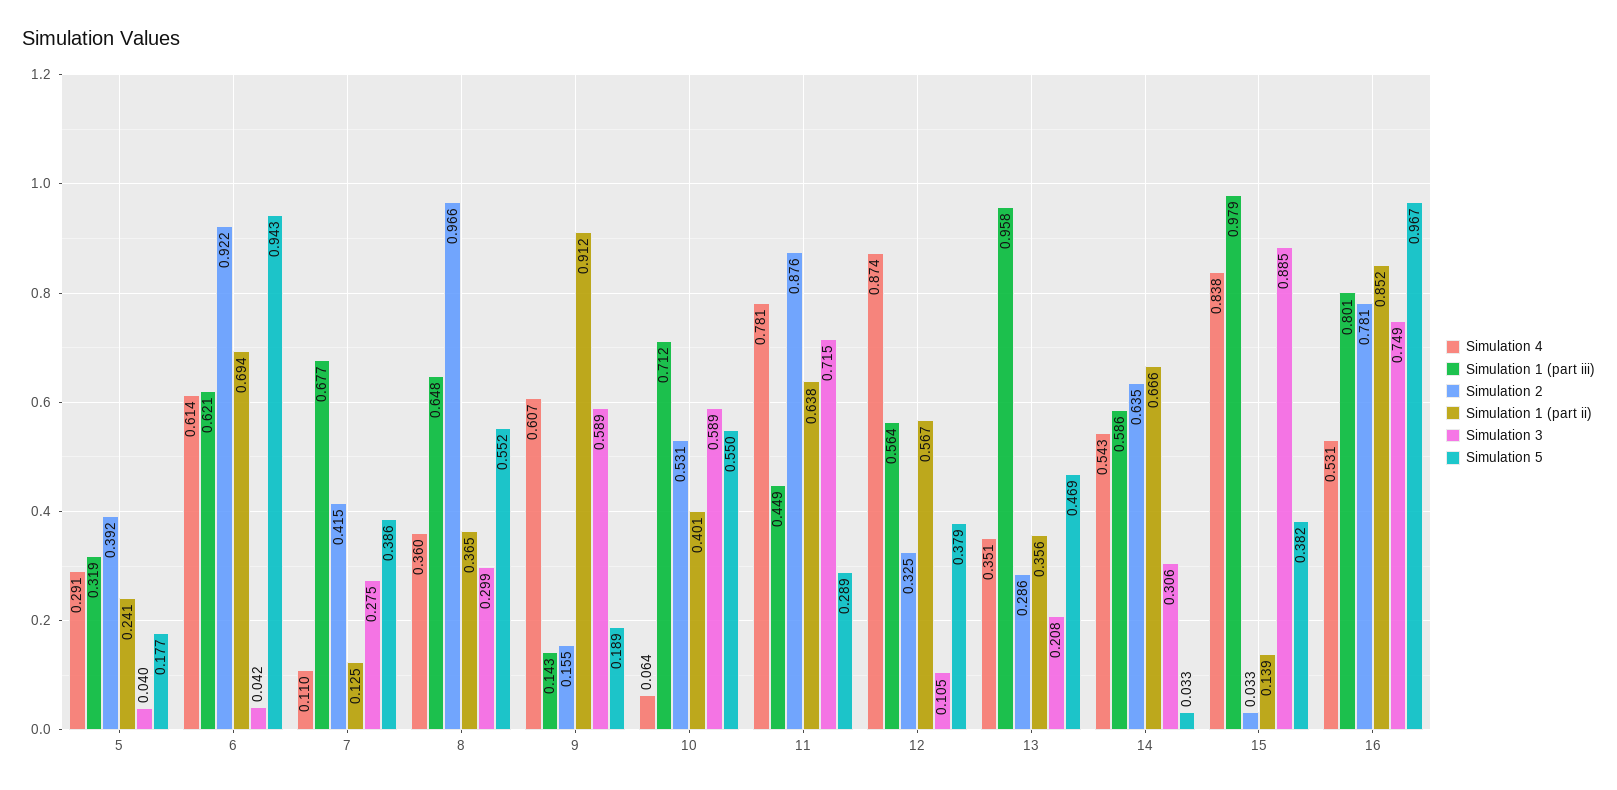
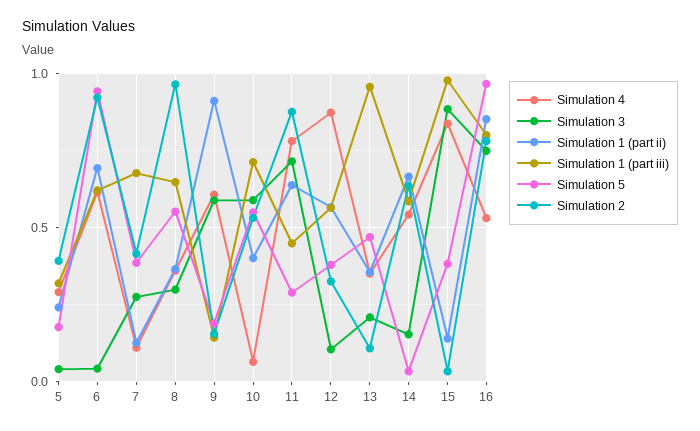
Simulation 2, 13: 0.286 -> 0.1
Simulation 3, 14: 0.306 -> 0.15

